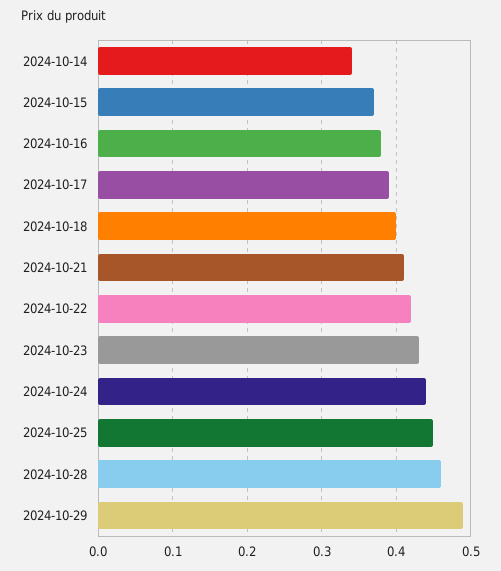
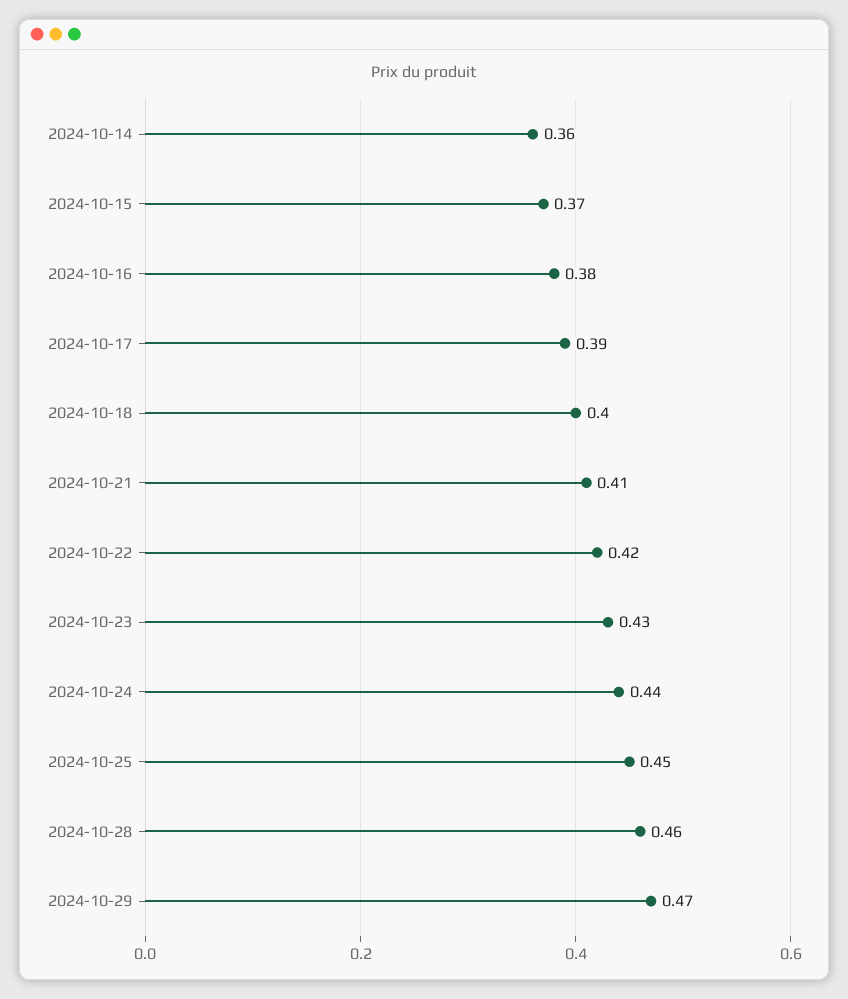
2024-10-14: 0.34 -> 0.36
2024-10-29: 0.49 -> 0.47

